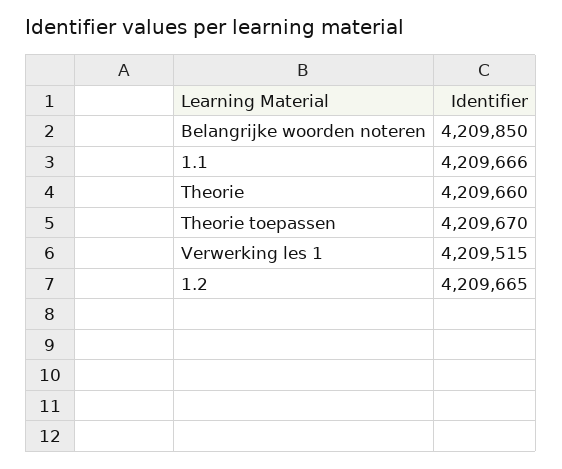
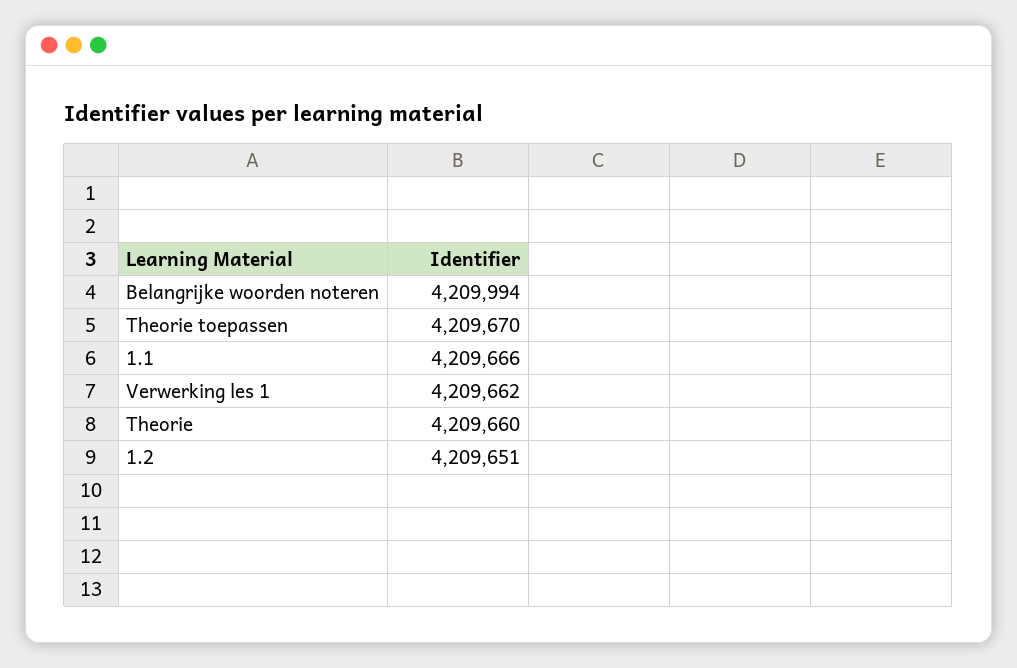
Belangrijke woorden noteren: 4209850 -> 4209994
Verwerking les 1: 4209515 -> 4209662
1.2: 4209665 -> 4209651

